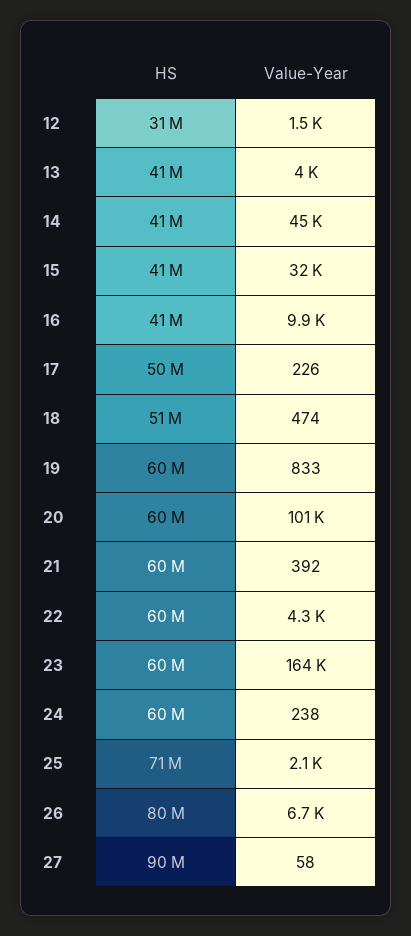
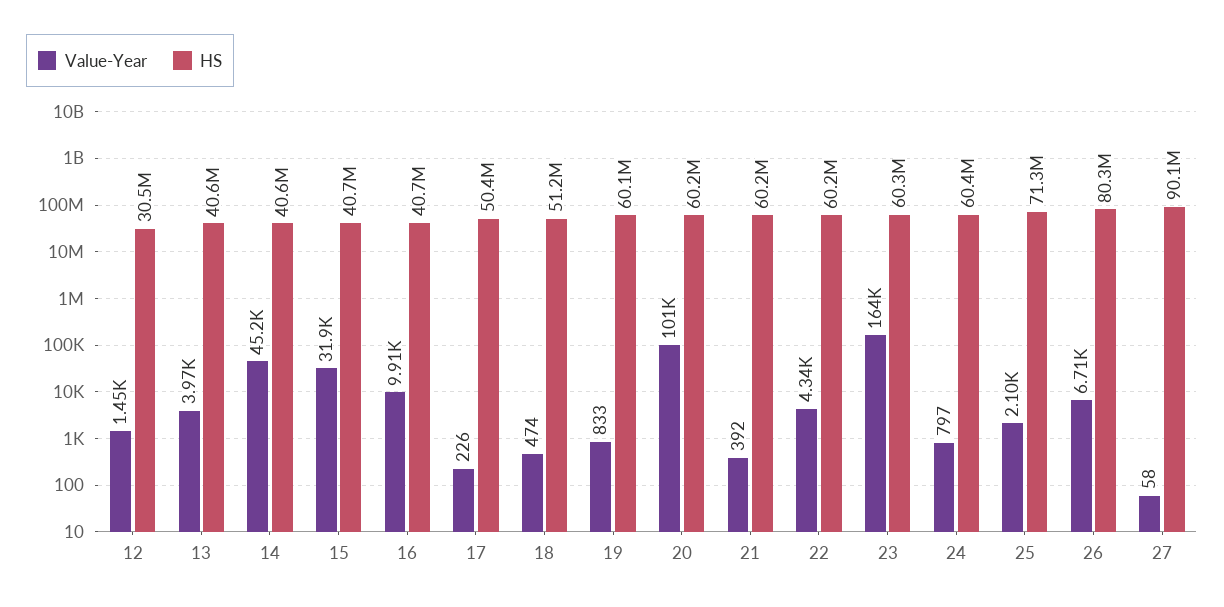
Value-Year, 24: 238 -> 797

